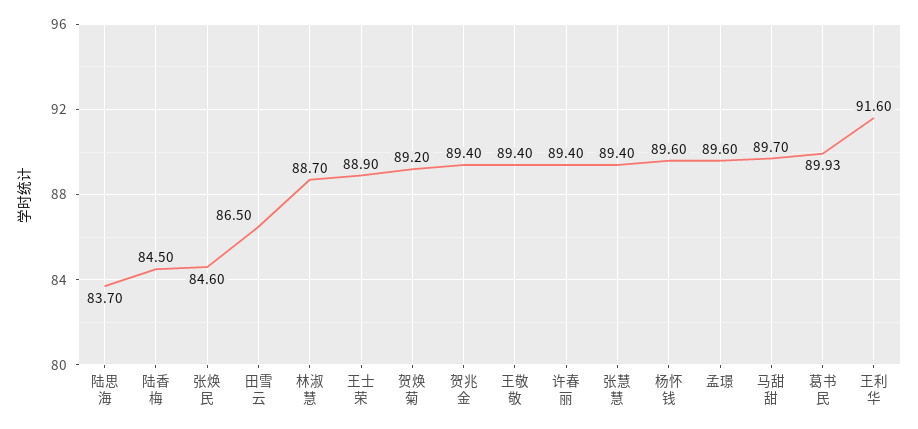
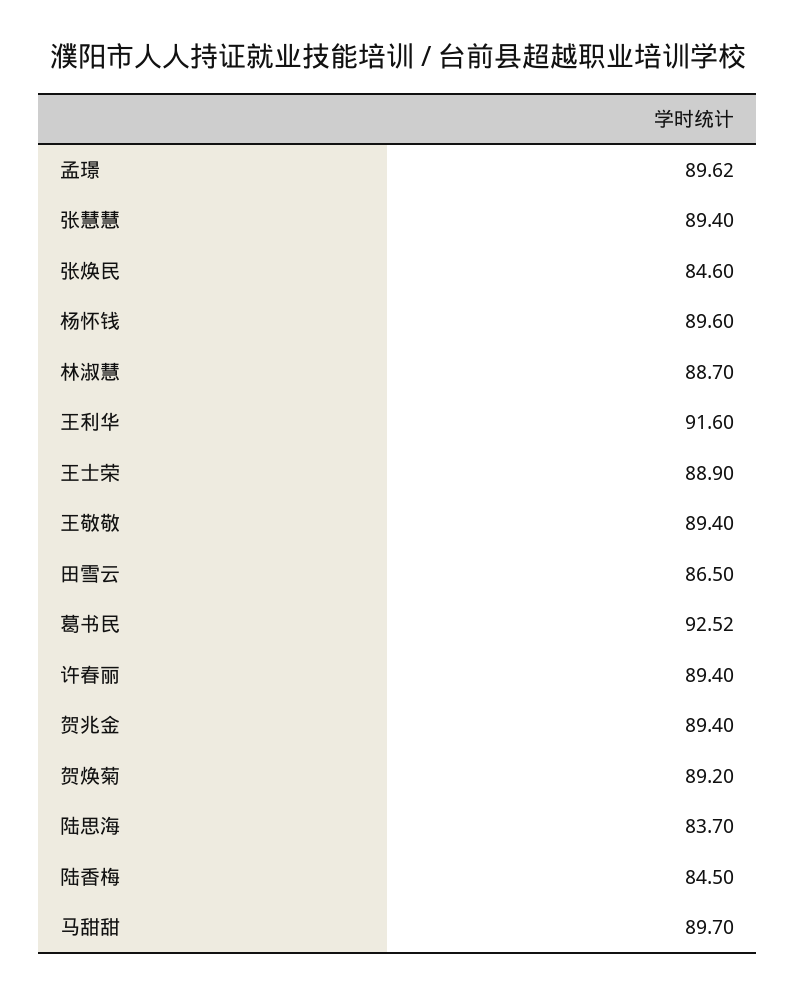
孟璟: 89.6 -> 89.62
葛书民: 89.93 -> 92.52

